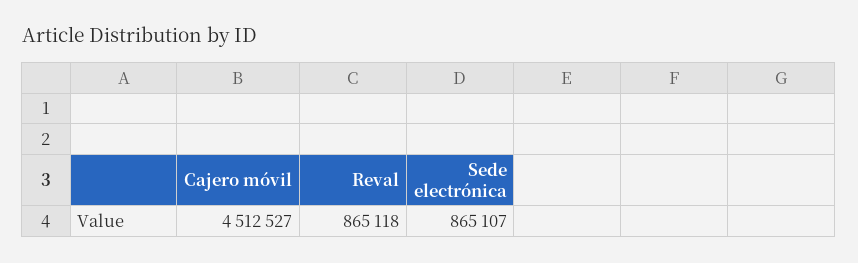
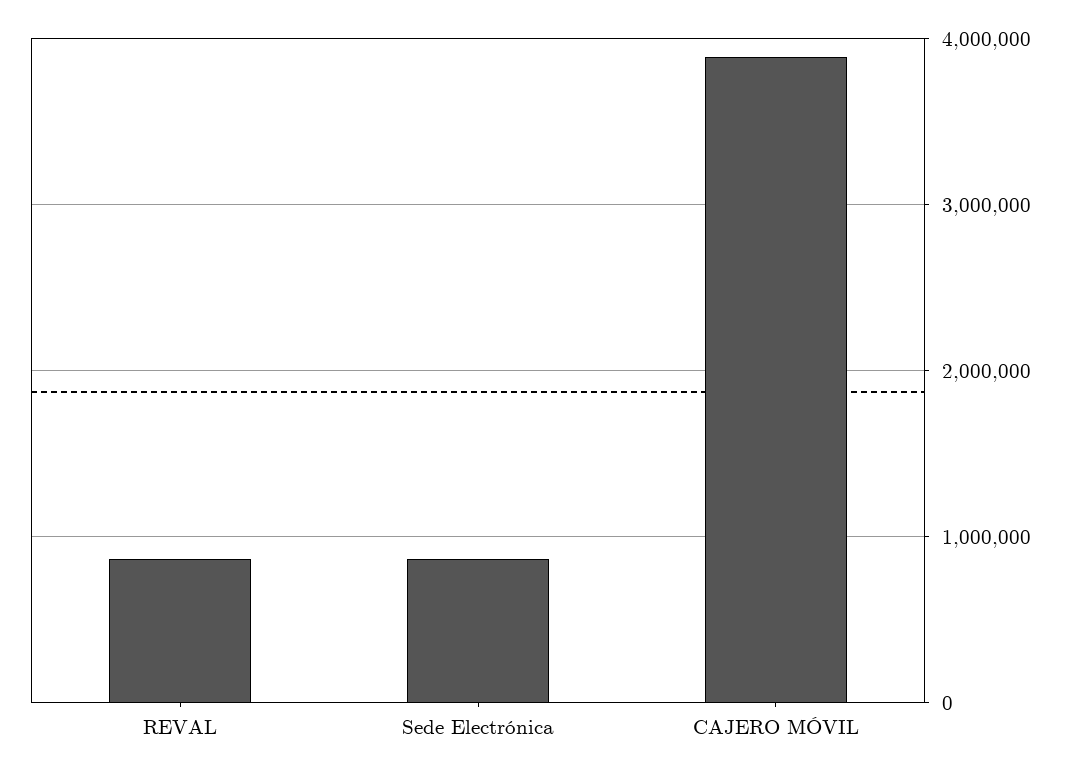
Cajero móvil: 4512527 -> 3900000

